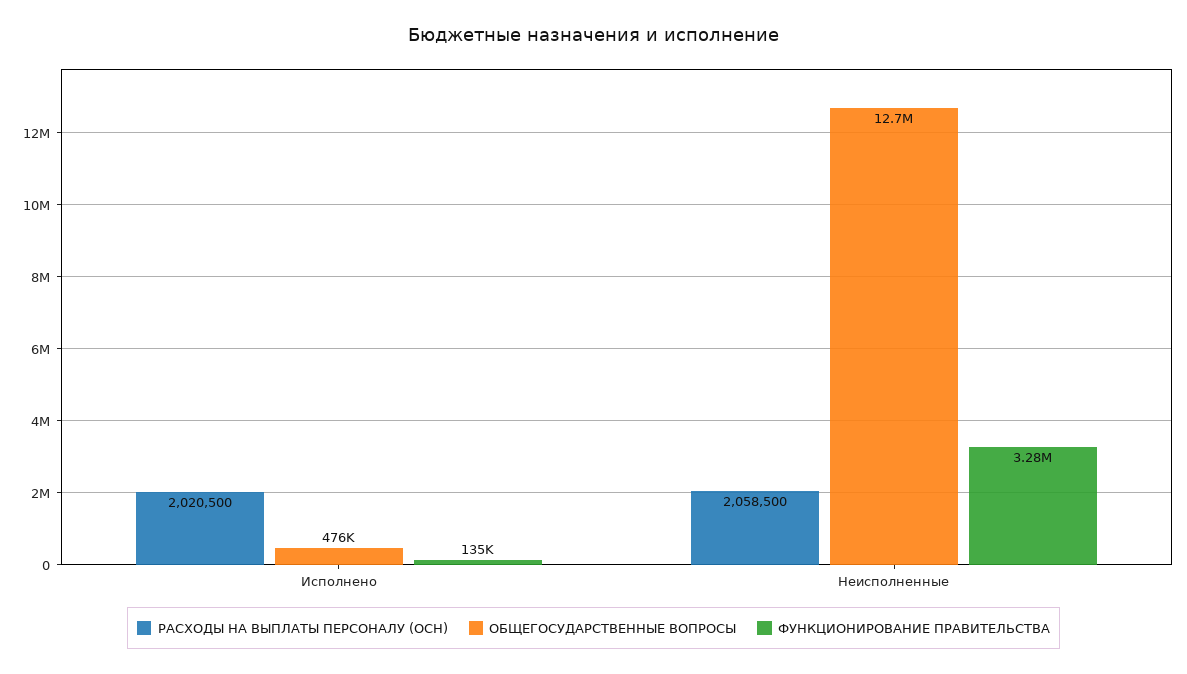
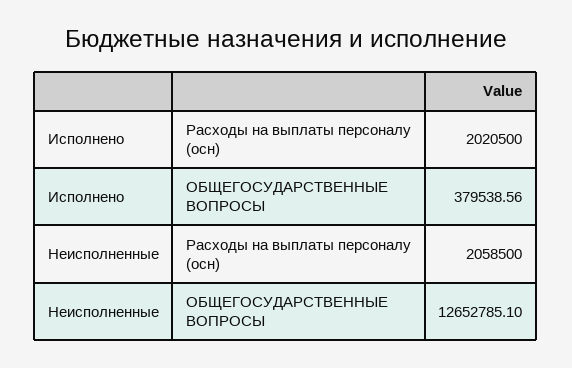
ОБЩЕГОСУДАРСТВЕННЫЕ ВОПРОСЫ, Исполнено: 476000 -> 379538.56
ФУНКЦИОНИРОВАНИЕ ПРАВИТЕЛЬСТВА, Исполнено: 135000 -> none
ФУНКЦИОНИРОВАНИЕ ПРАВИТЕЛЬСТВА, Неисполненные: 3280000 -> none

